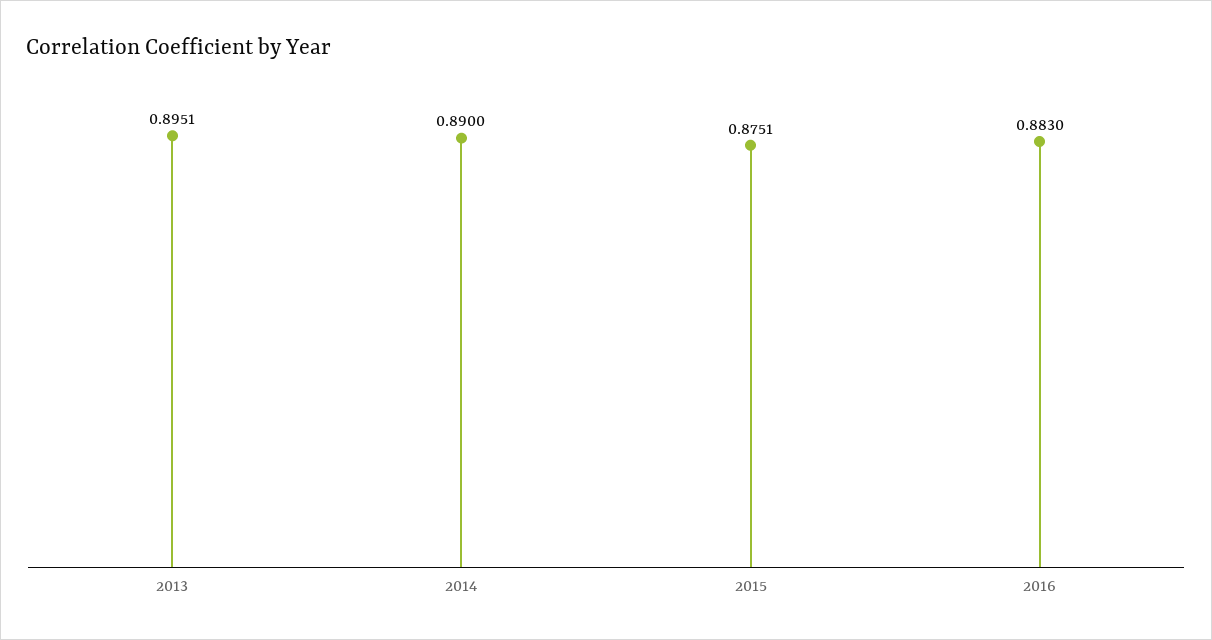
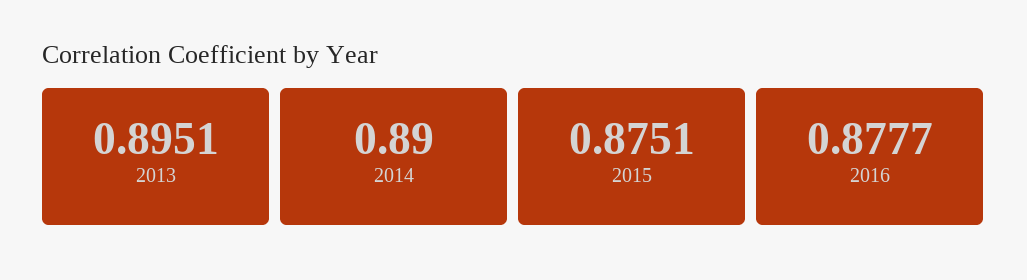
2016: 0.883 -> 0.8777

